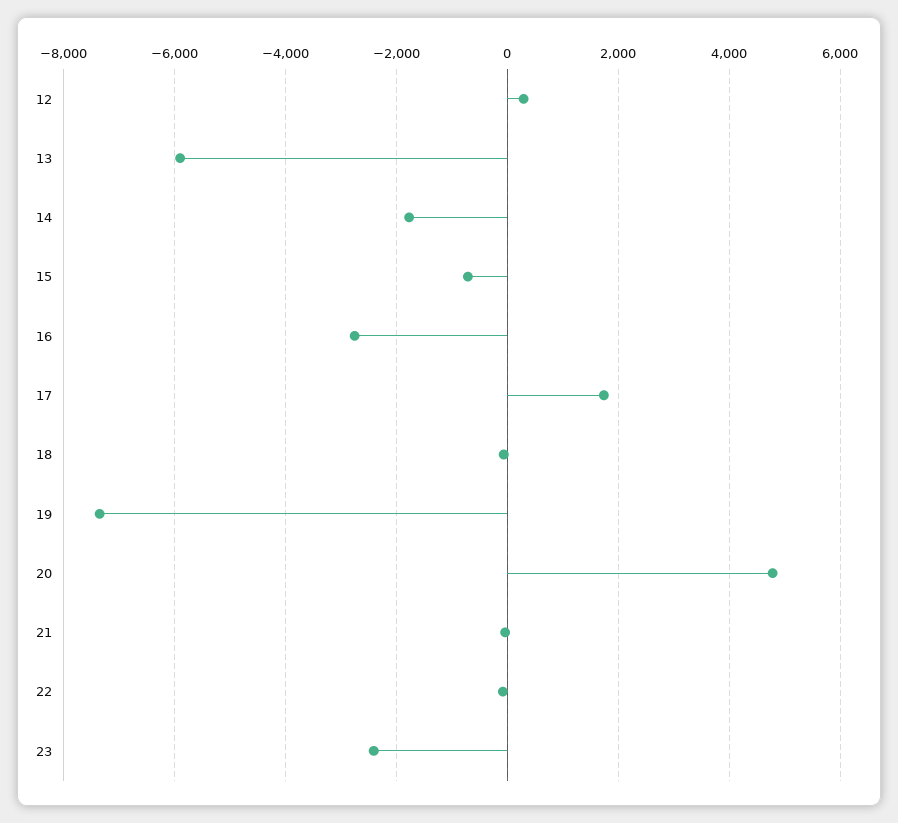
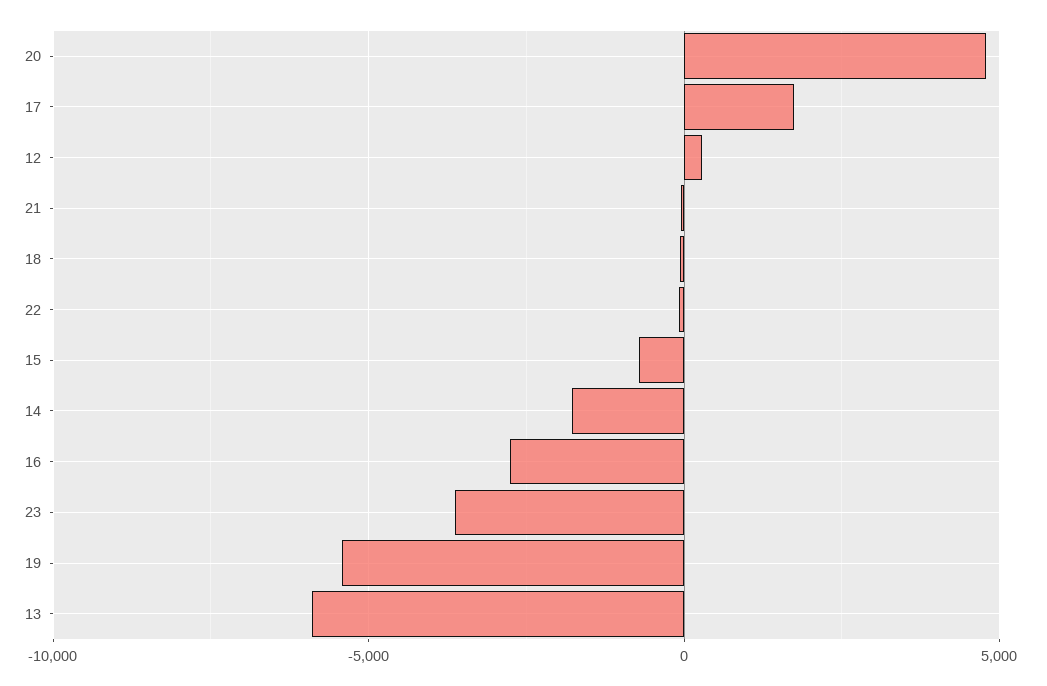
19: -7400 -> -5500
23: -2400 -> -3500

